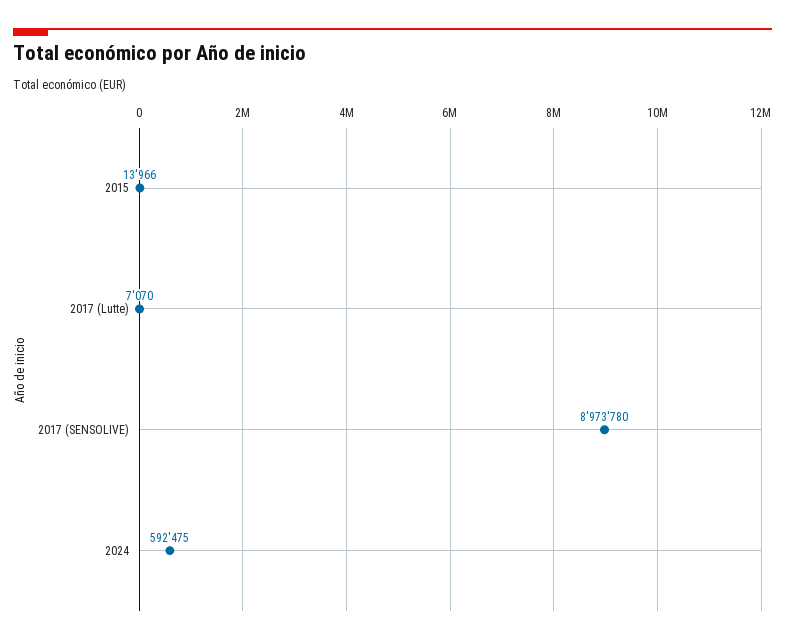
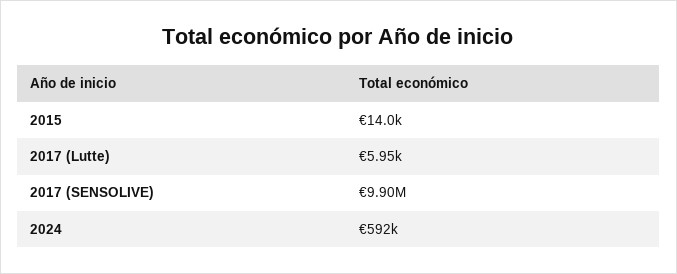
2017 (Lutte): 7070 -> 5950
2017 (SENSOLIVE): 8973780 -> 9900000

